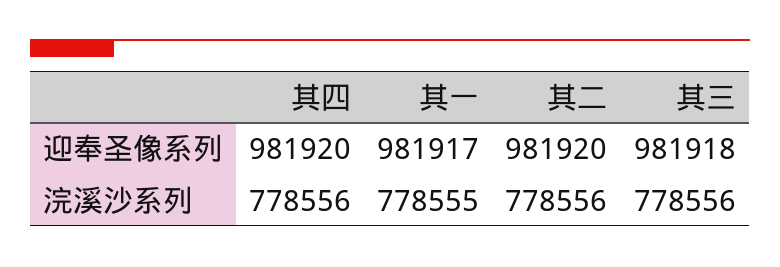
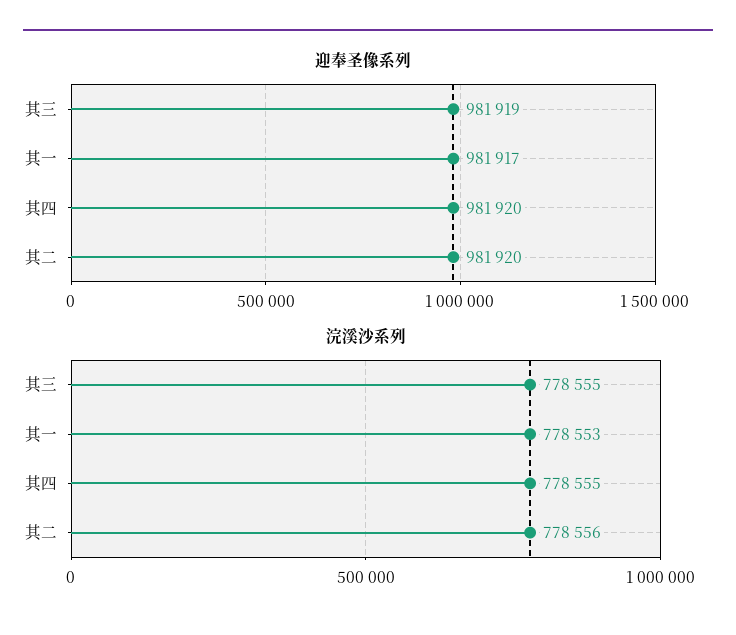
迎奉圣像系列, 其三: 981918 -> 981919
浣溪沙系列, 其四: 778556 -> 778555
浣溪沙系列, 其一: 778555 -> 778553
浣溪沙系列, 其三: 778556 -> 778555

